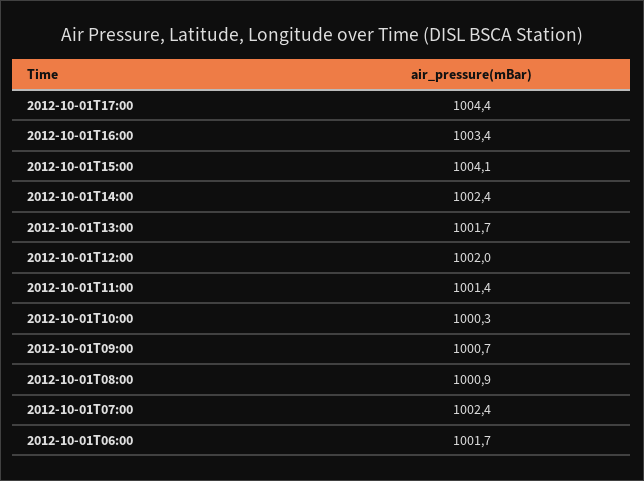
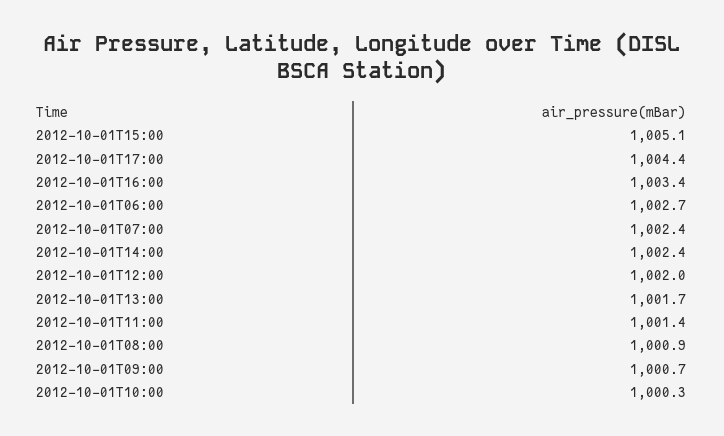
2012-10-01T15:00: 1004.1 -> 1005.1
2012-10-01T06:00: 1001.7 -> 1002.7

